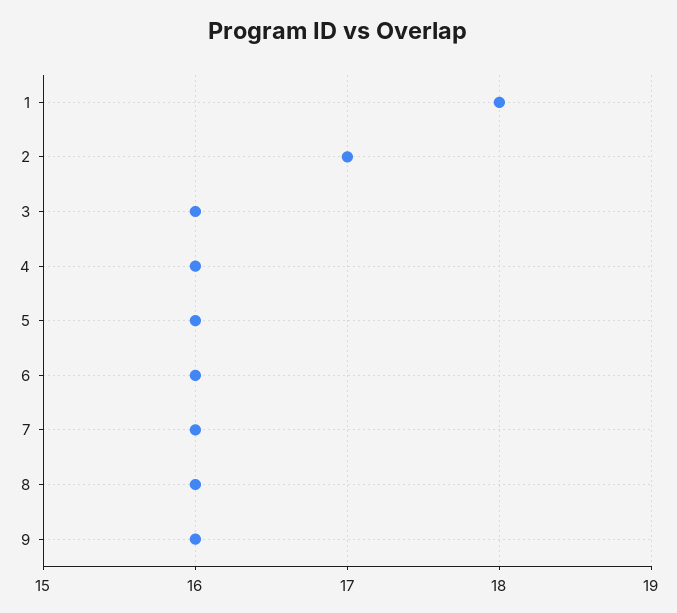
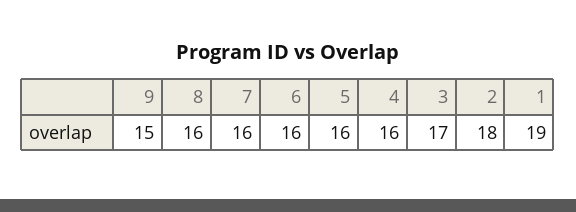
1: 18 -> 19
2: 17 -> 18
3: 16 -> 17
9: 16 -> 15

